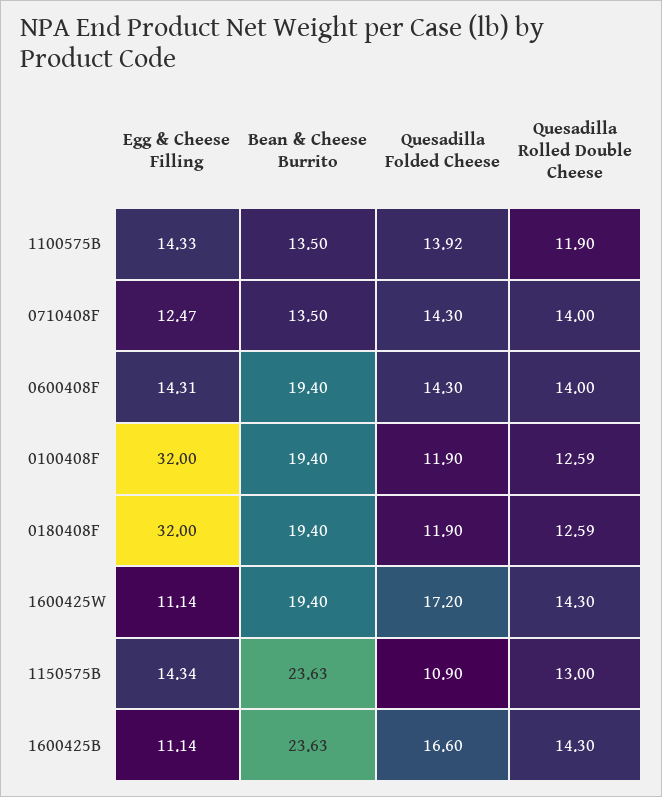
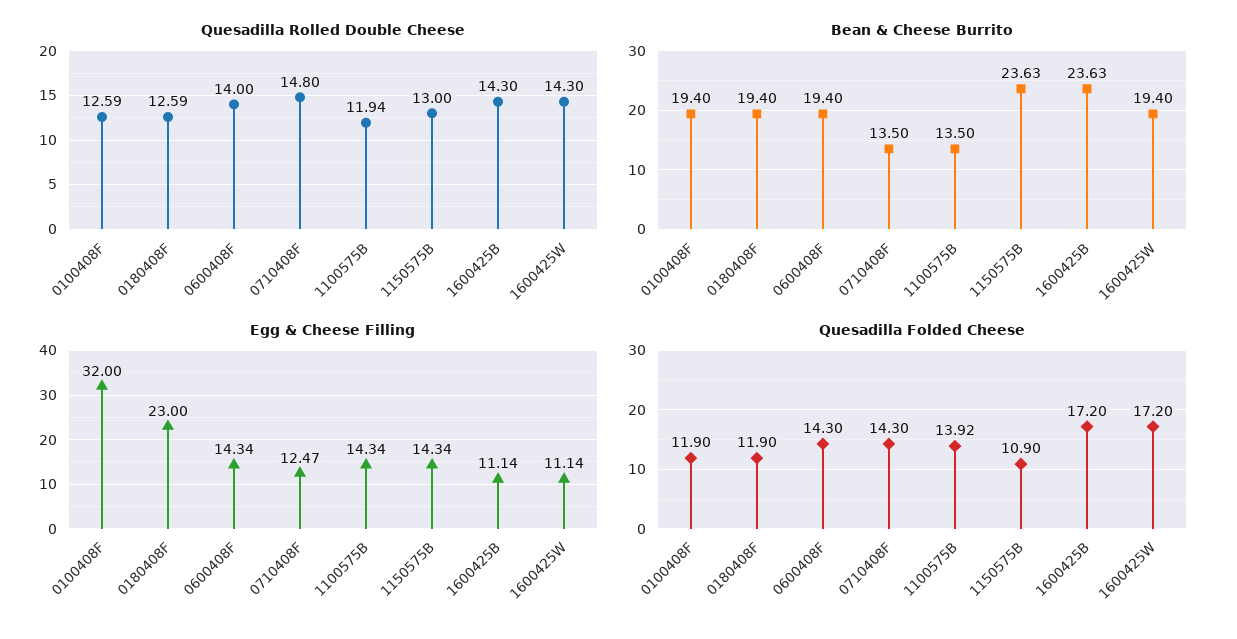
Egg & Cheese Filling, 1100575B: 14.33 -> 14.34
Quesadilla Rolled Double Cheese, 1100575B: 11.9 -> 11.94
Quesadilla Rolled Double Cheese, 0710408F: 14 -> 14.8
Egg & Cheese Filling, 0600408F: 14.31 -> 14.34
Egg & Cheese Filling, 0180408F: 32 -> 23
Quesadilla Folded Cheese, 1600425B: 16.6 -> 17.2

